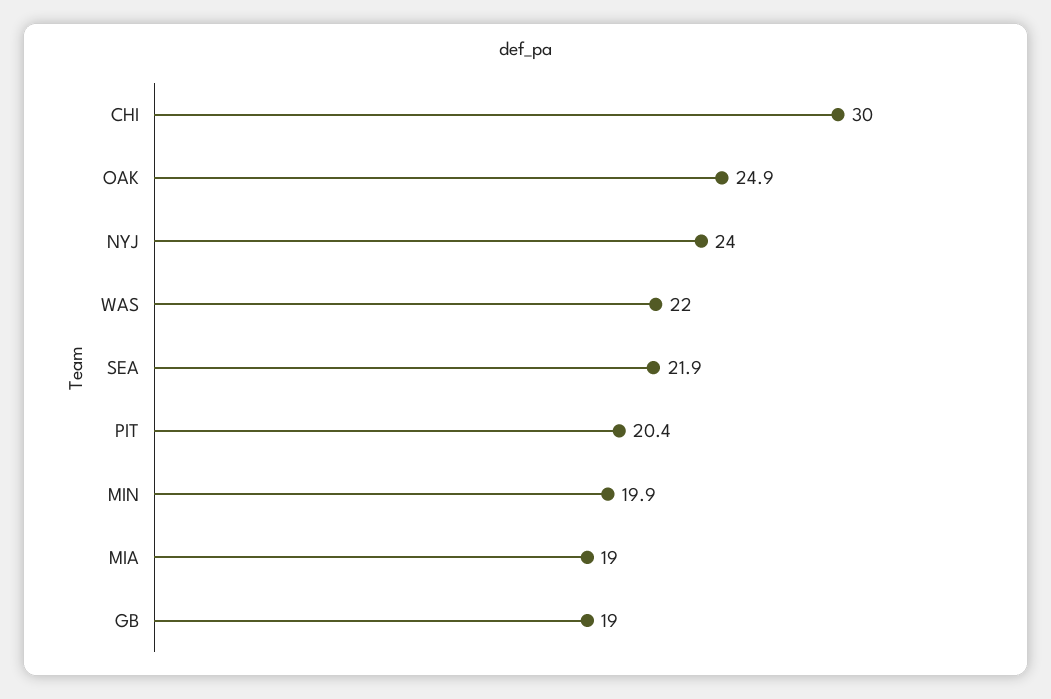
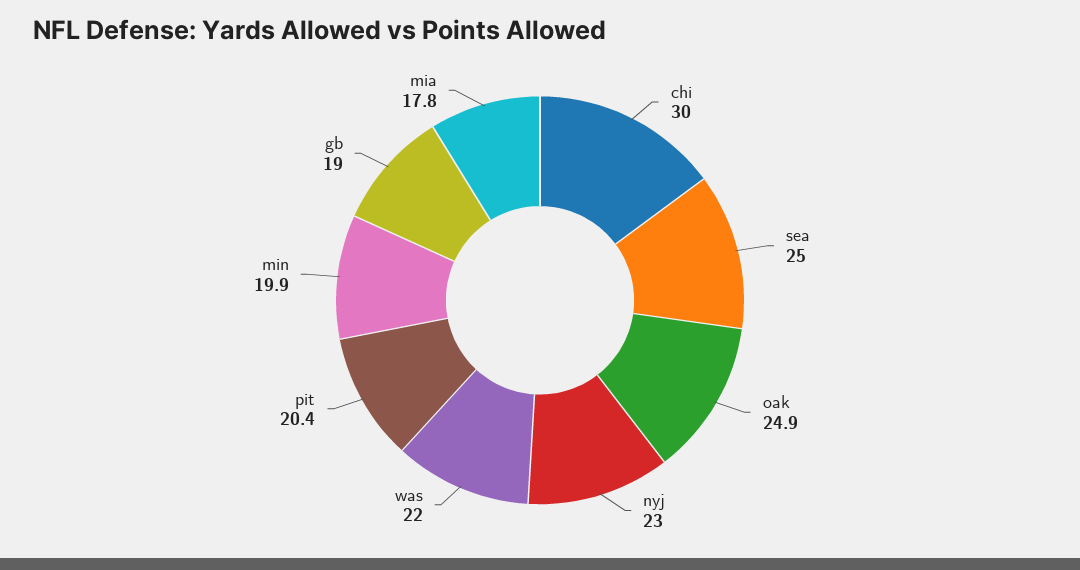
NYJ: 24 -> 23
SEA: 21.9 -> 25
MIA: 19 -> 17.8

